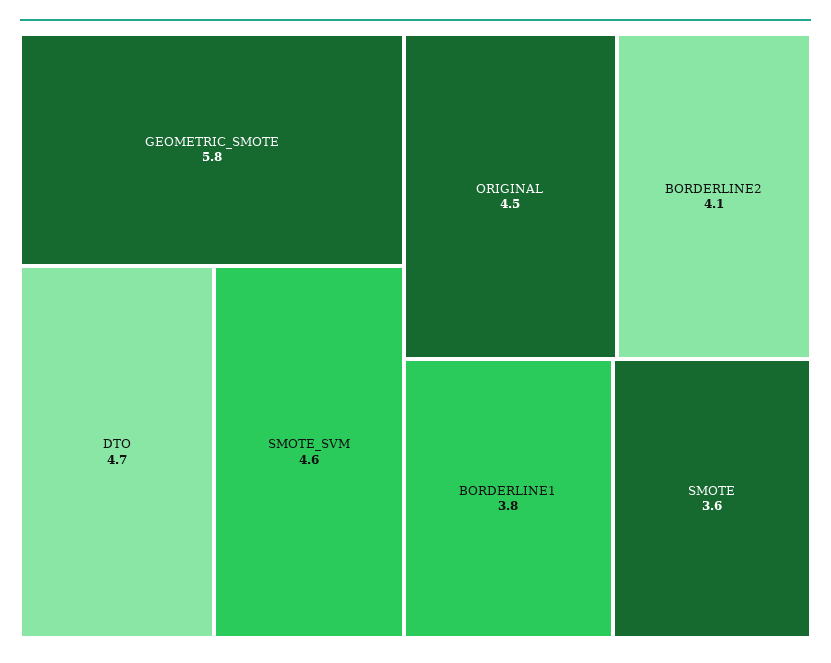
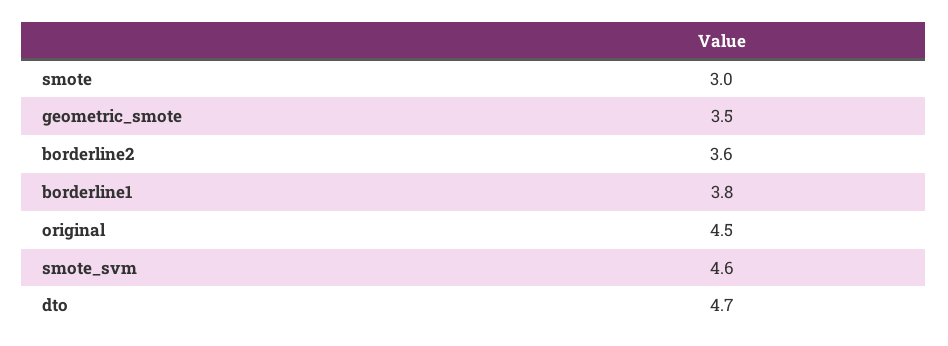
GEOMETRIC_SMOTE: 5.8 -> 3.5
BORDERLINE2: 4.1 -> 3.6
SMOTE: 3.6 -> 3

